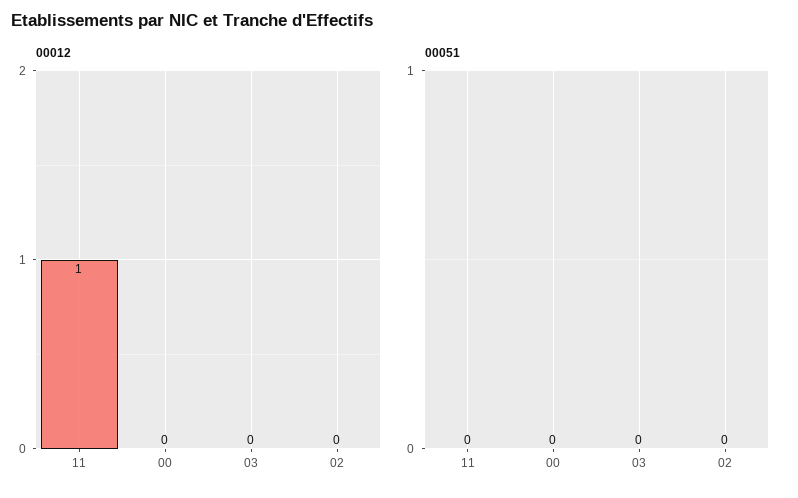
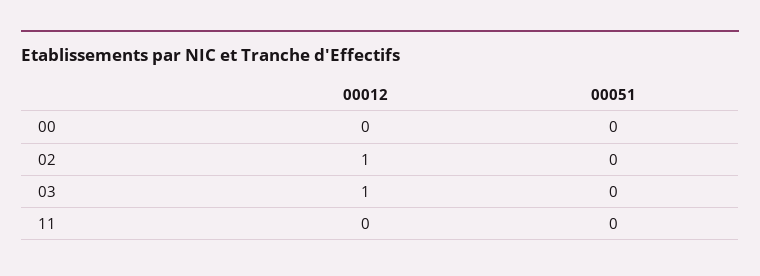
00012, 11: 1 -> 0
00012, 03: 0 -> 1
00012, 02: 0 -> 1

